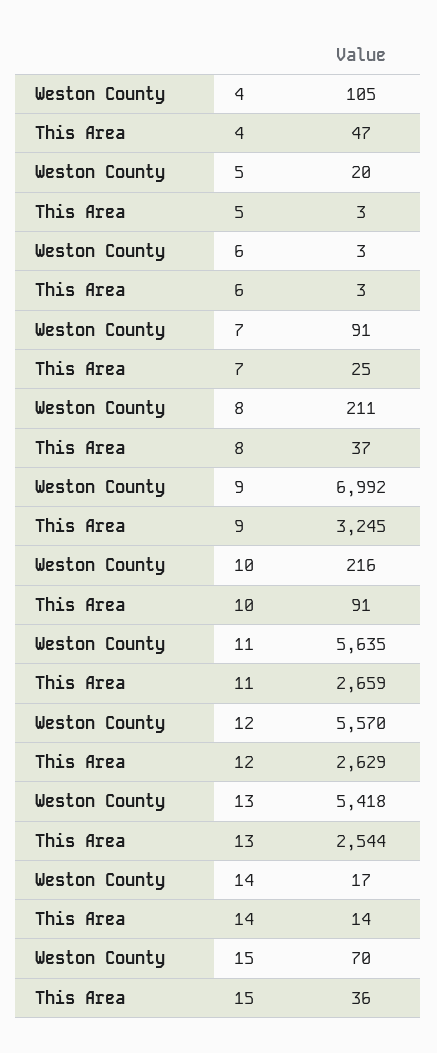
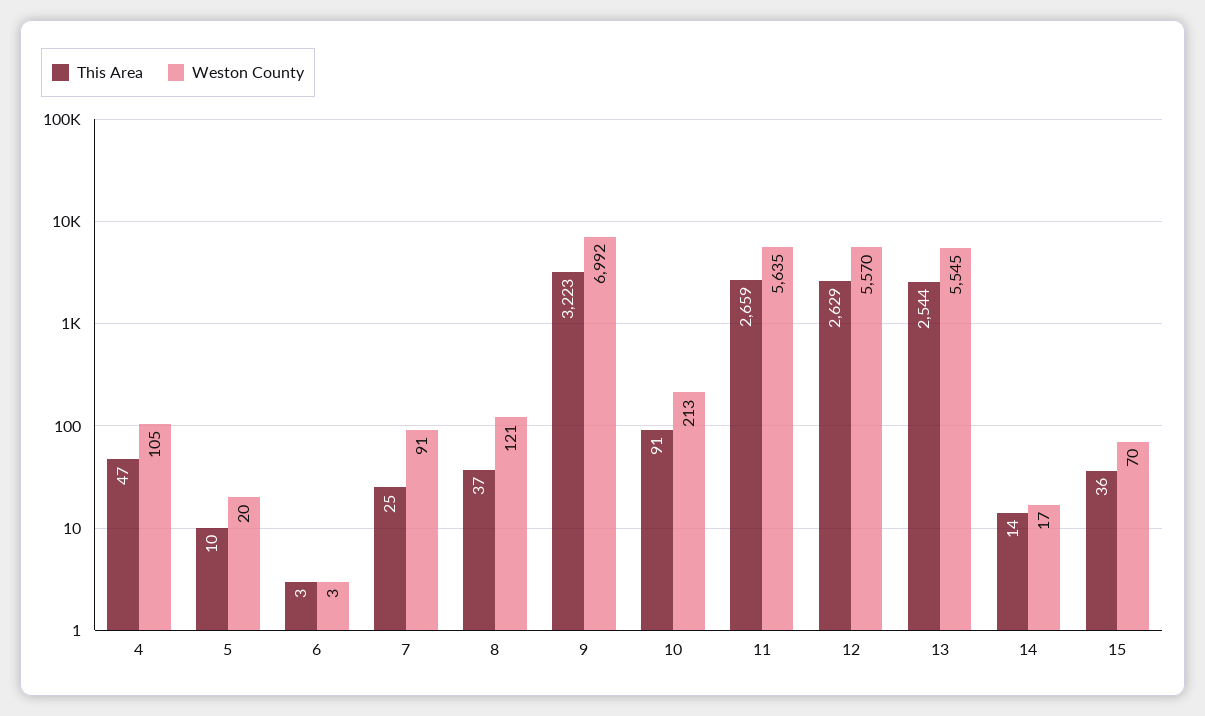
This Area, 5: 3 -> 10
Weston County, 8: 211 -> 121
This Area, 9: 3245 -> 3223
Weston County, 10: 216 -> 213
Weston County, 13: 5418 -> 5545

